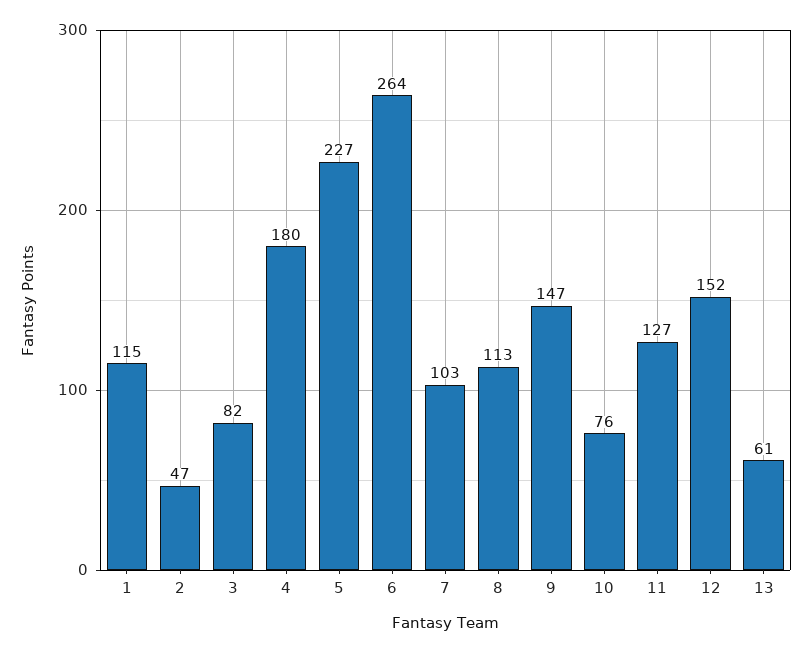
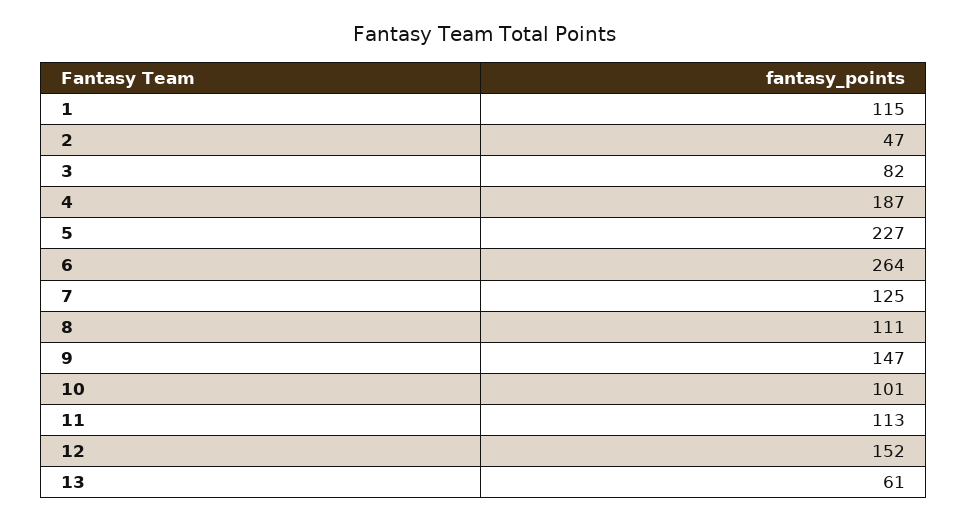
4: 180 -> 187
7: 103 -> 125
8: 113 -> 111
10: 76 -> 101
11: 127 -> 113

